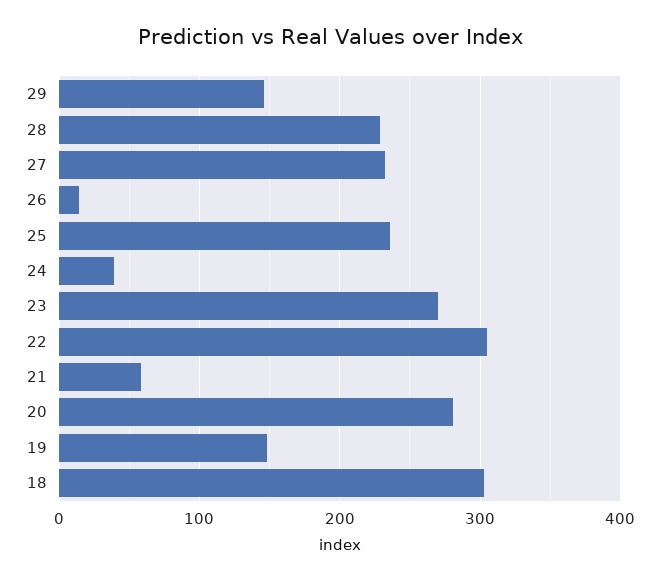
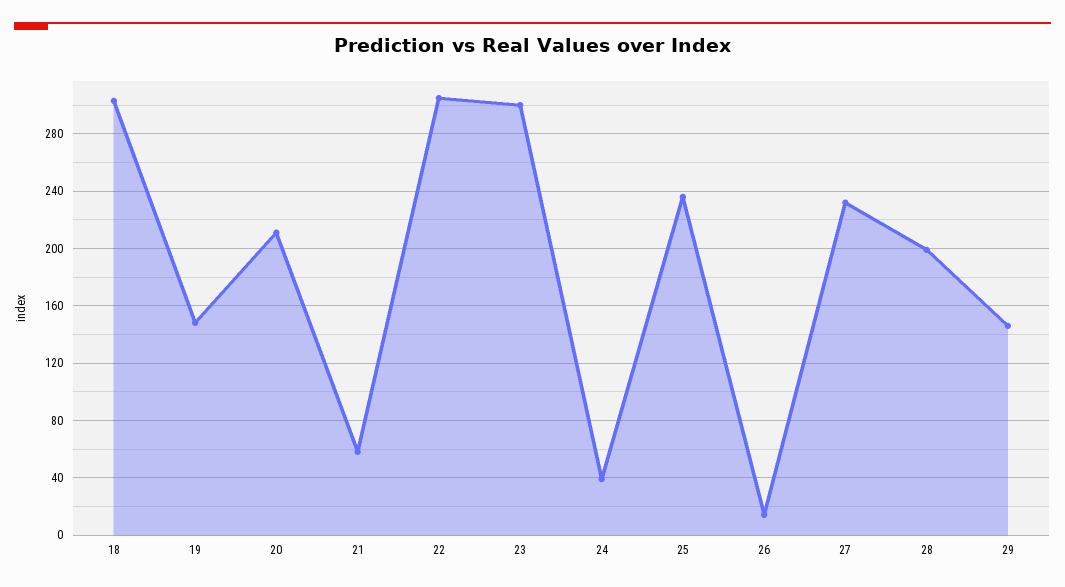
28: 230 -> 200
23: 270 -> 300
20: 280 -> 210

